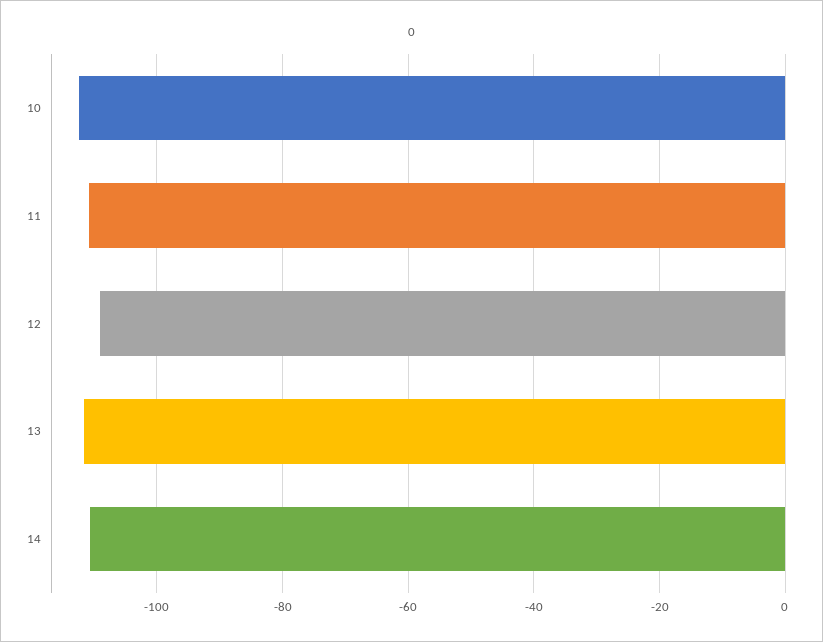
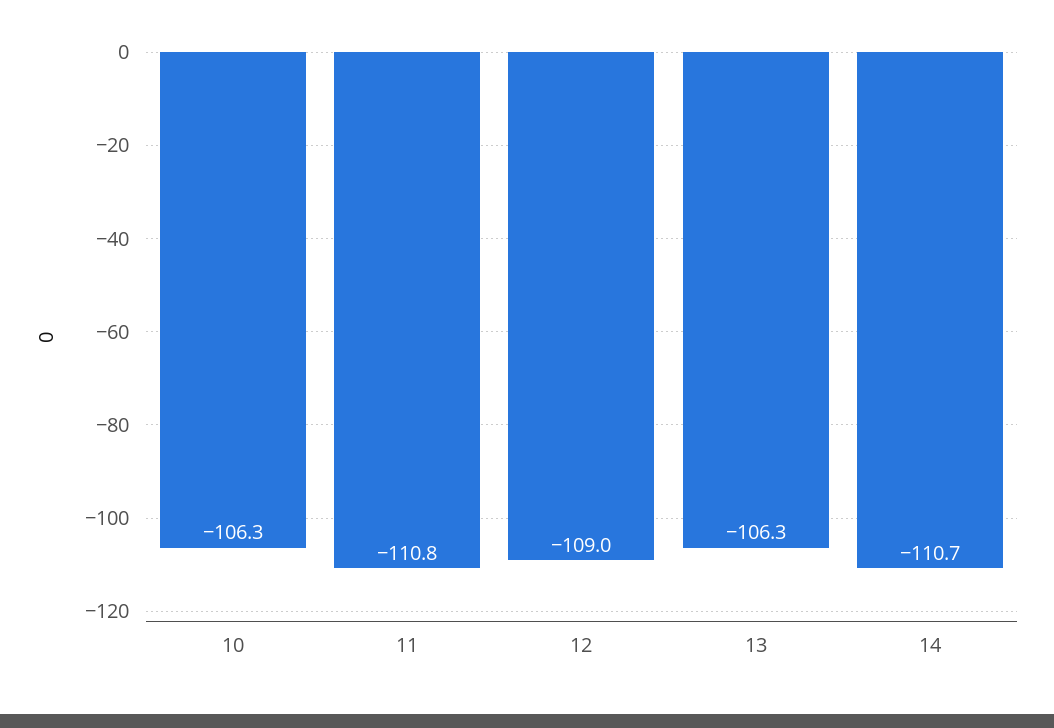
10: -112 -> -106.3
13: -112 -> -106.3

